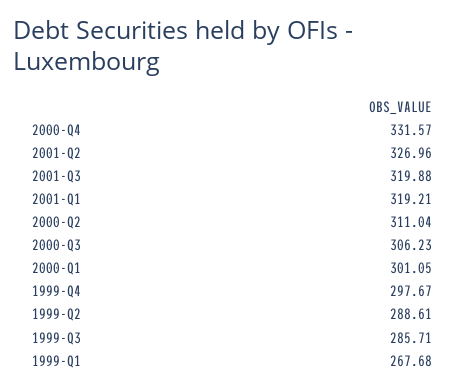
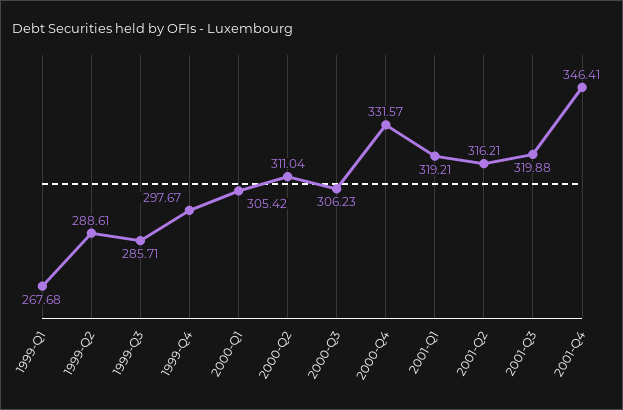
2001-Q2: 326.96 -> 316.21
2000-Q1: 301.05 -> 305.42
2001-Q4: none -> 346.41

